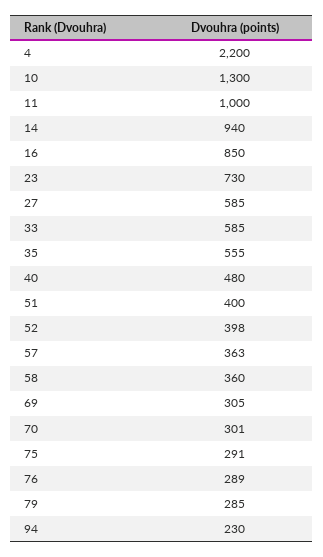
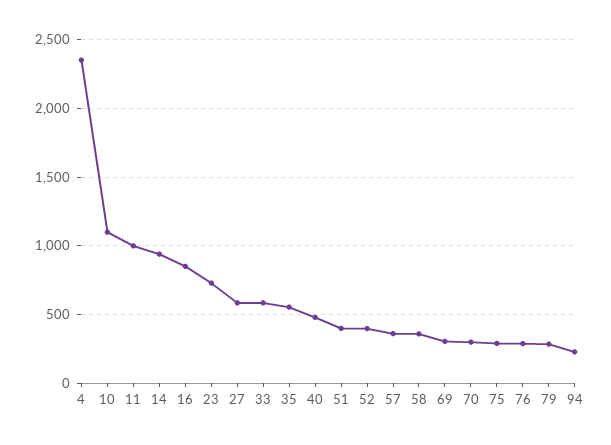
4: 2200 -> 2350
10: 1300 -> 1100

